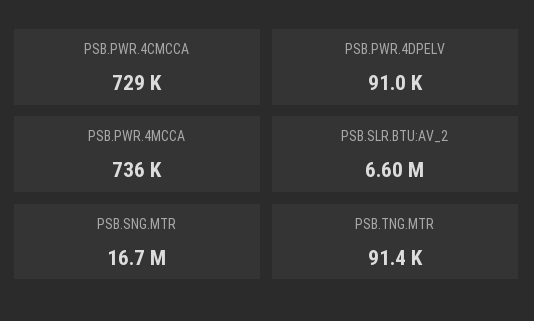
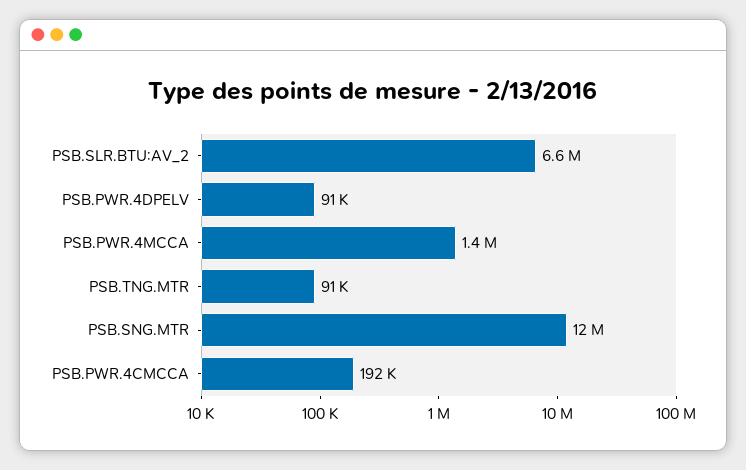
PSB.PWR.4CMCCA: 729000 -> 192000
PSB.PWR.4MCCA: 736000 -> 1400000
PSB.SNG.MTR: 16700000 -> 12000000

